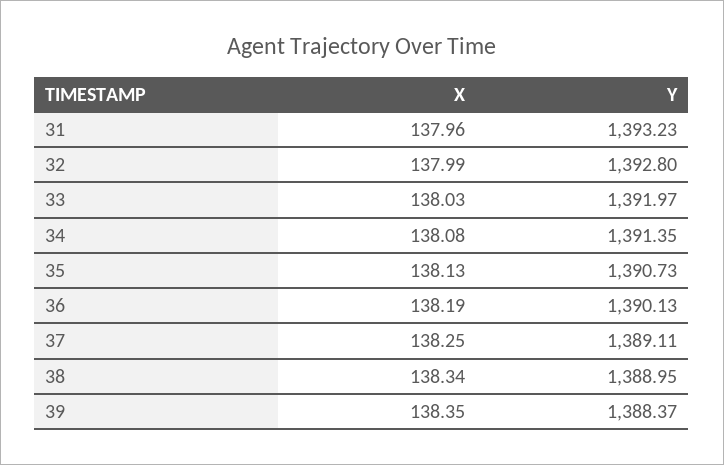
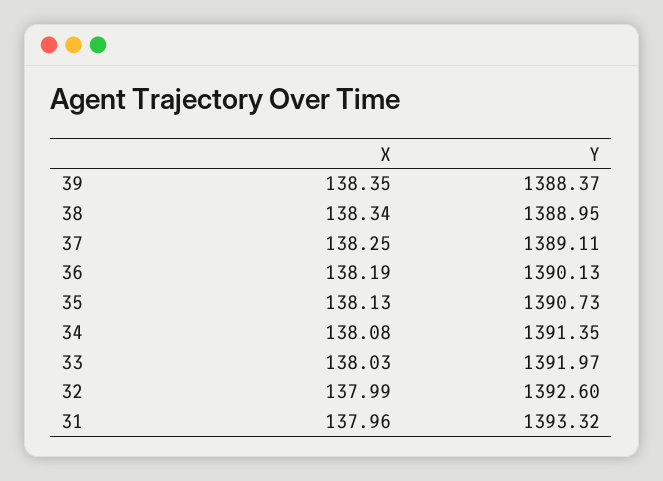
Y, 31: 1393.23 -> 1393.32
Y, 32: 1392.8 -> 1392.6

